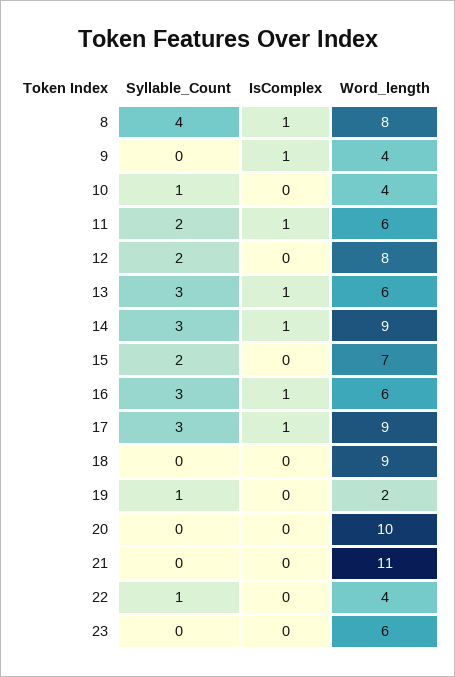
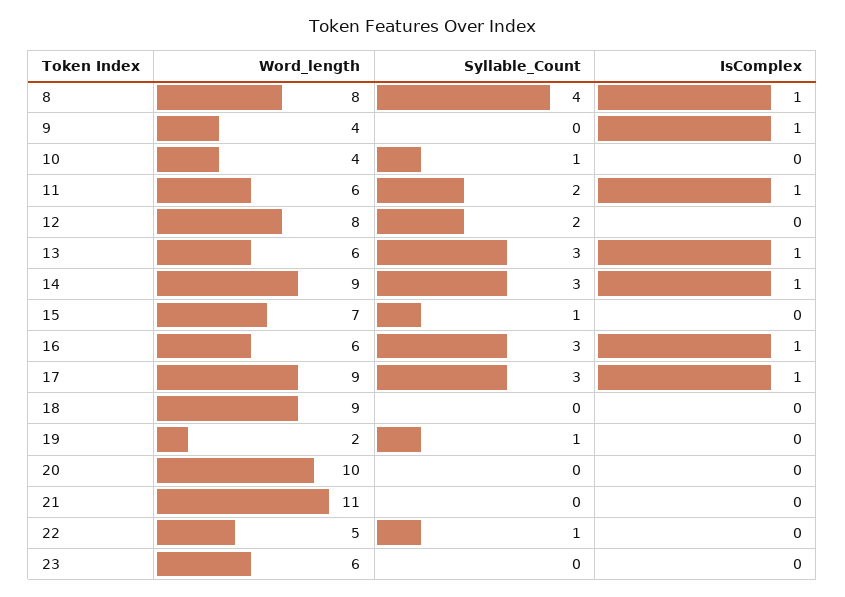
Syllable_Count, 15: 2 -> 1
Word_length, 22: 4 -> 5

